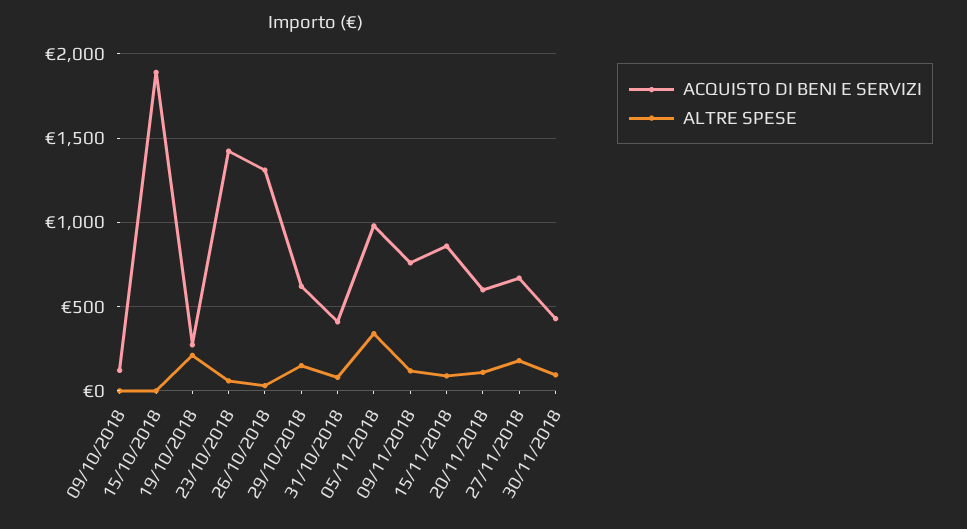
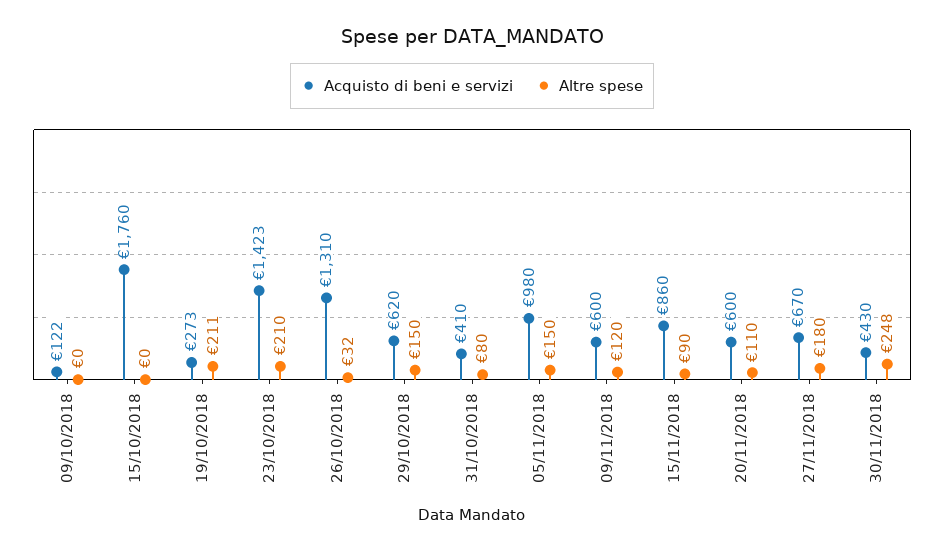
ACQUISTO DI BENI E SERVIZI, 15/10/2018: 1900 -> 1760
ALTRE SPESE, 23/10/2018: 50 -> 210
ALTRE SPESE, 05/11/2018: 350 -> 150
ACQUISTO DI BENI E SERVIZI, 09/11/2018: 750 -> 600
ALTRE SPESE, 30/11/2018: 100 -> 248

